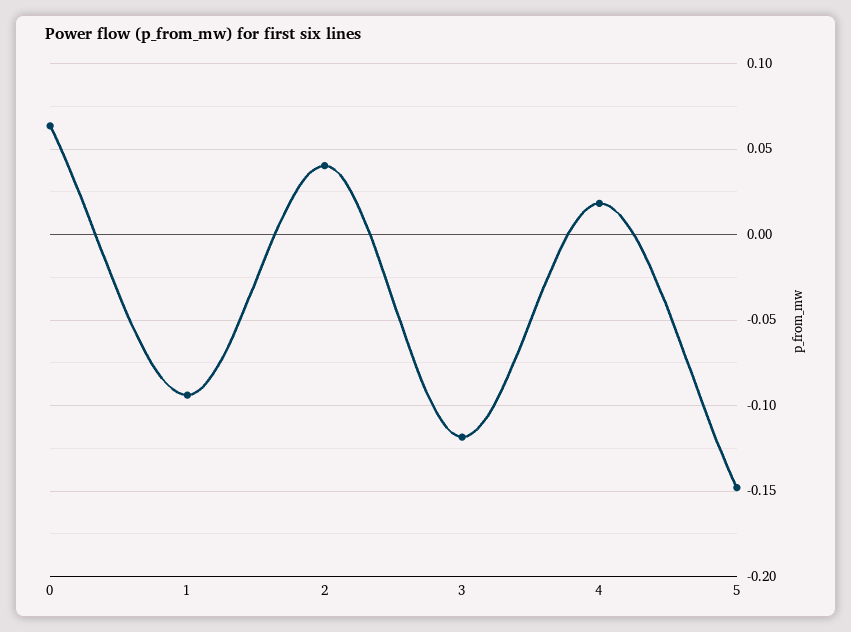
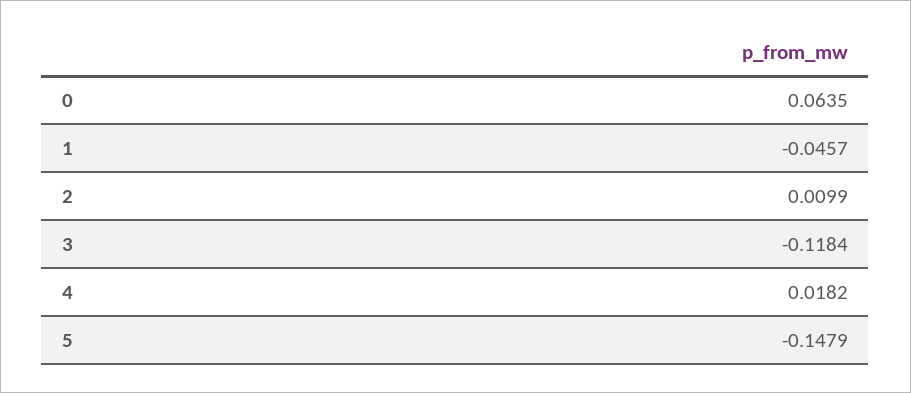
1: -0.095 -> -0.0457
2: 0.04 -> 0.0099

